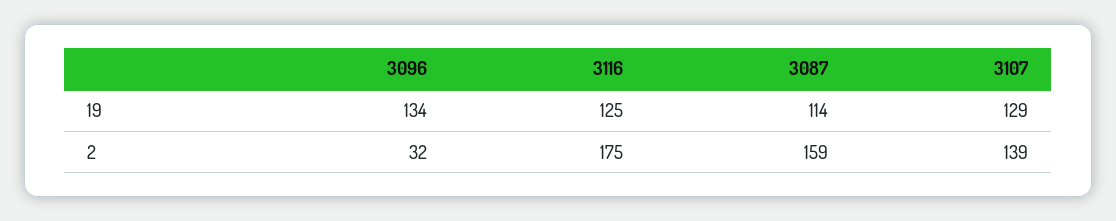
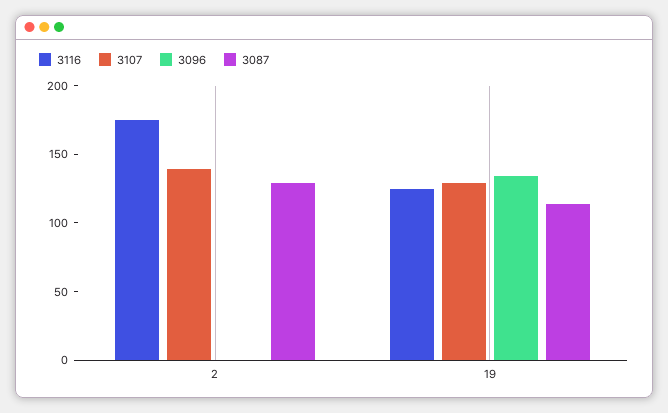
3096, 2: 32 -> 0
3087, 2: 159 -> 130

